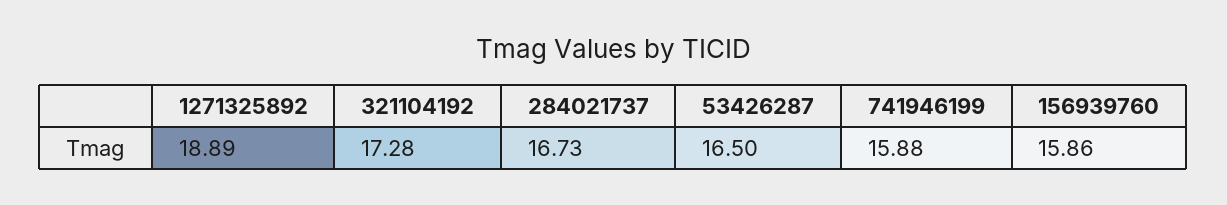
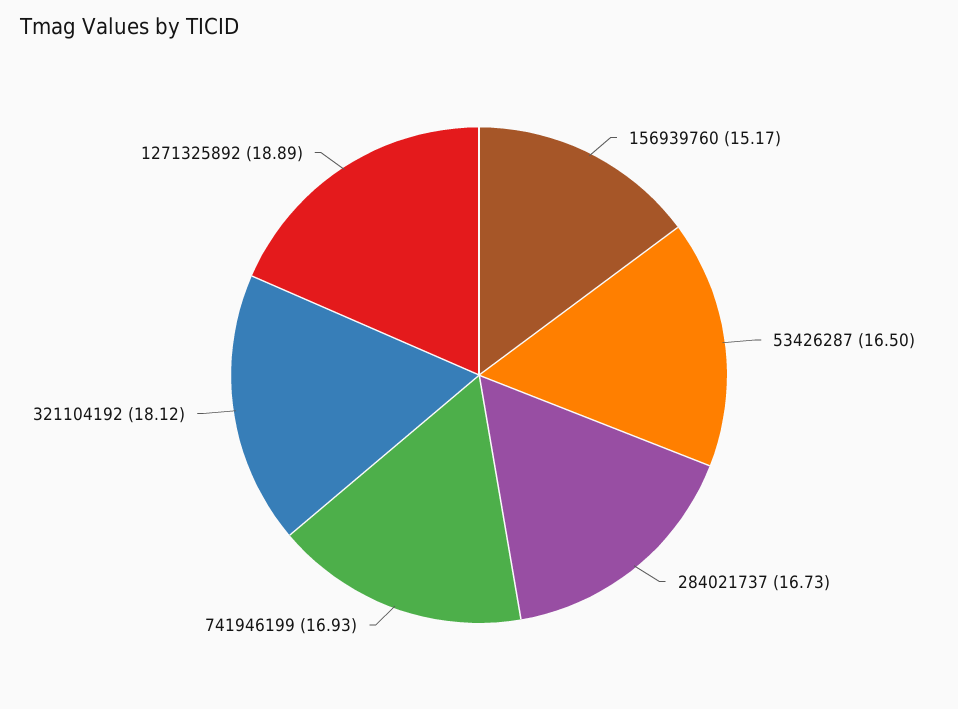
321104192: 17.28 -> 18.12
741946199: 15.88 -> 16.93
156939760: 15.86 -> 15.17

